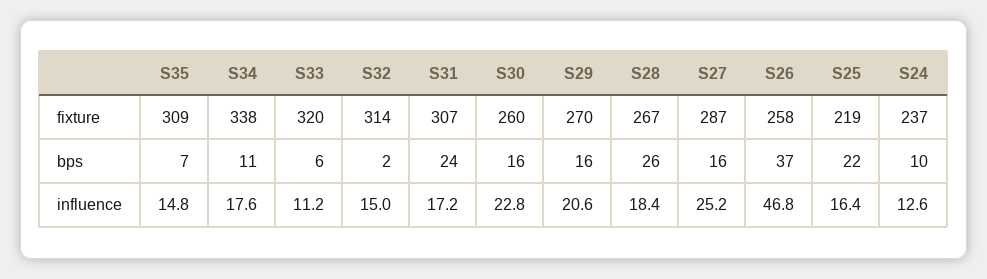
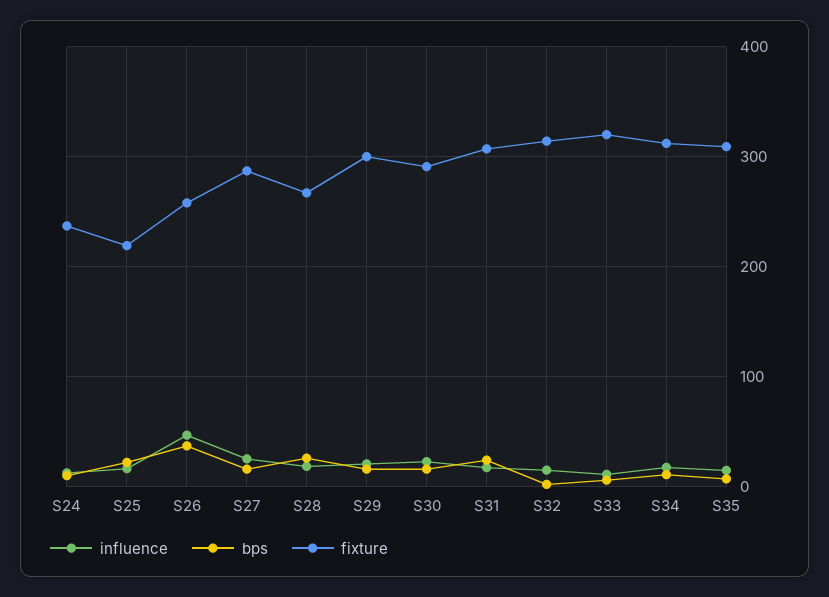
fixture, S34: 338 -> 310
fixture, S30: 260 -> 290
fixture, S29: 270 -> 300

